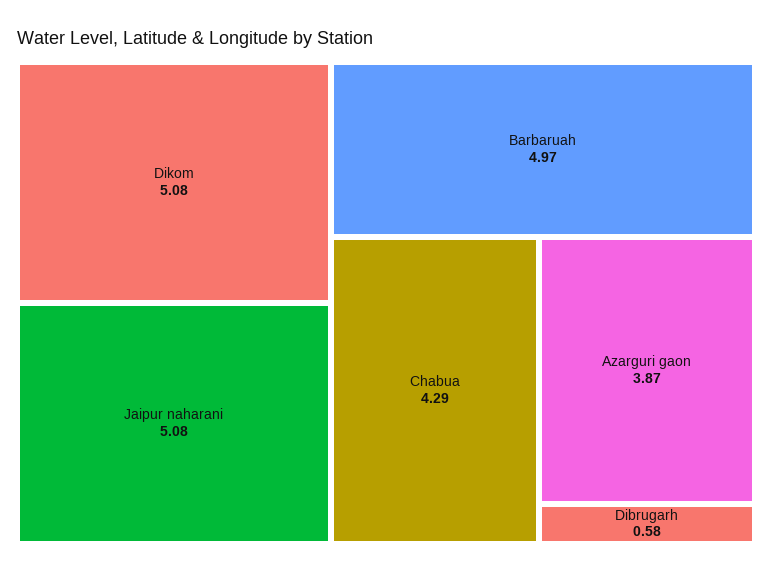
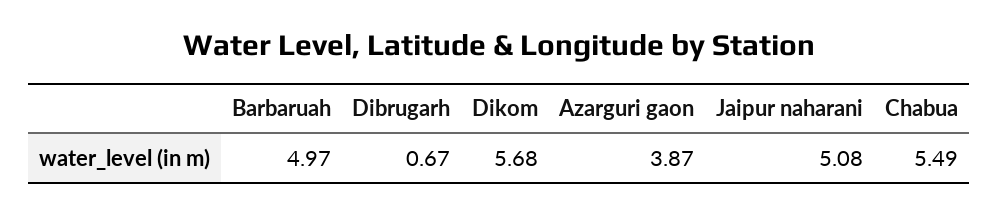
Dikom: 5.08 -> 5.68
Chabua: 4.29 -> 5.49
Dibrugarh: 0.58 -> 0.67

